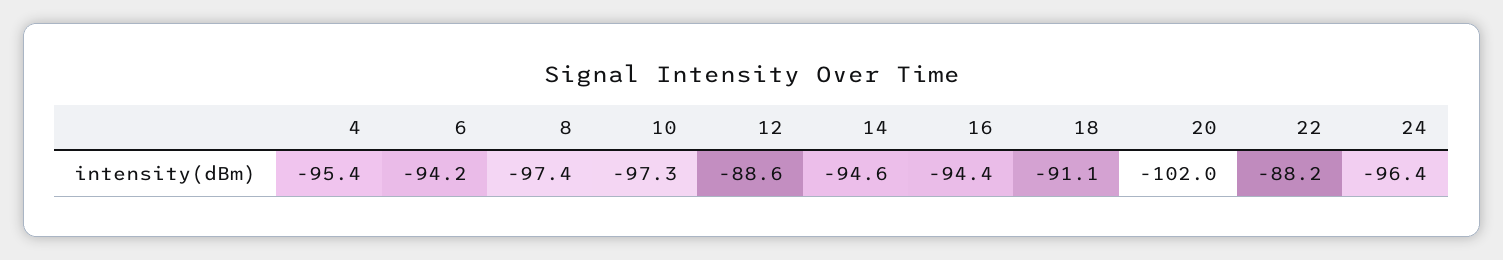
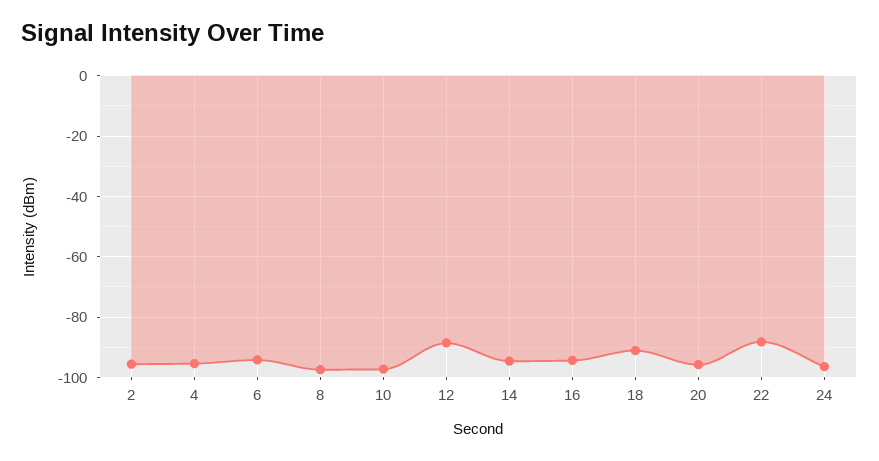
20: -102 -> -96
2: none -> -96

